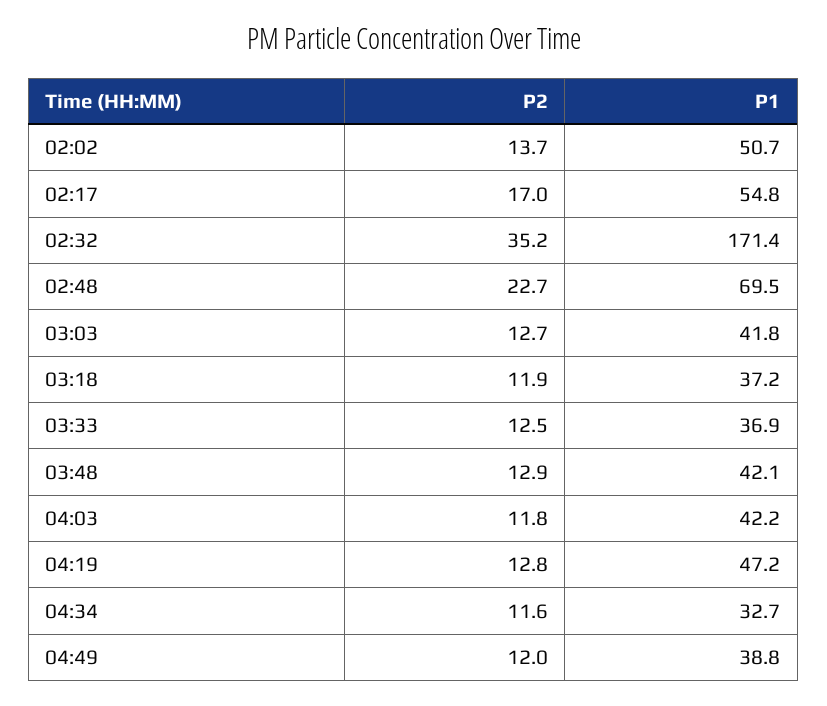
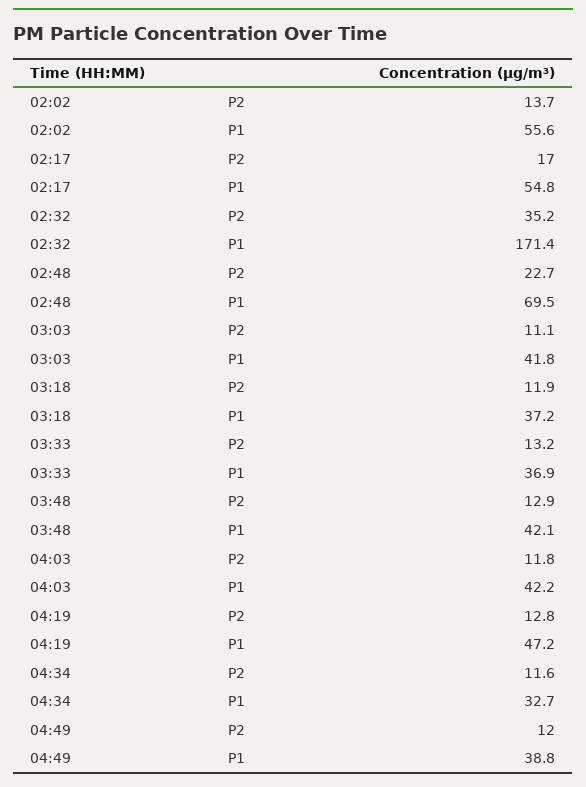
P1, 02:02: 50.7 -> 55.6
P2, 03:03: 12.7 -> 11.1
P2, 03:33: 12.5 -> 13.2

